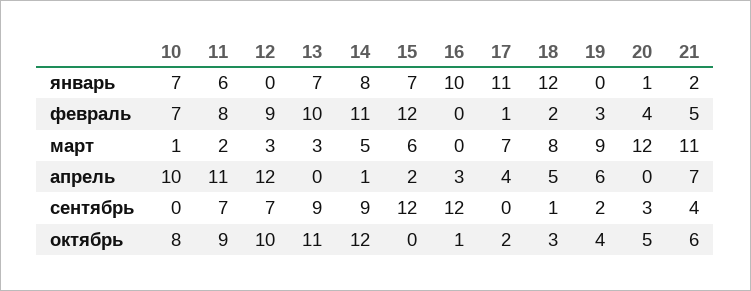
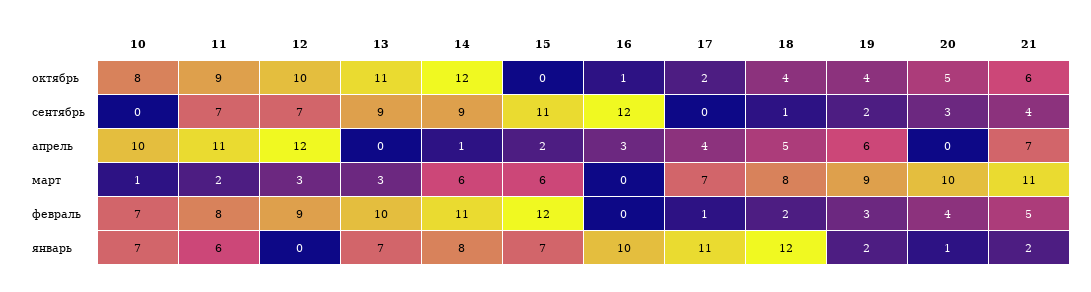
19, январь: 0 -> 2
14, март: 5 -> 6
20, март: 12 -> 10
15, сентябрь: 12 -> 11
18, октябрь: 3 -> 4

